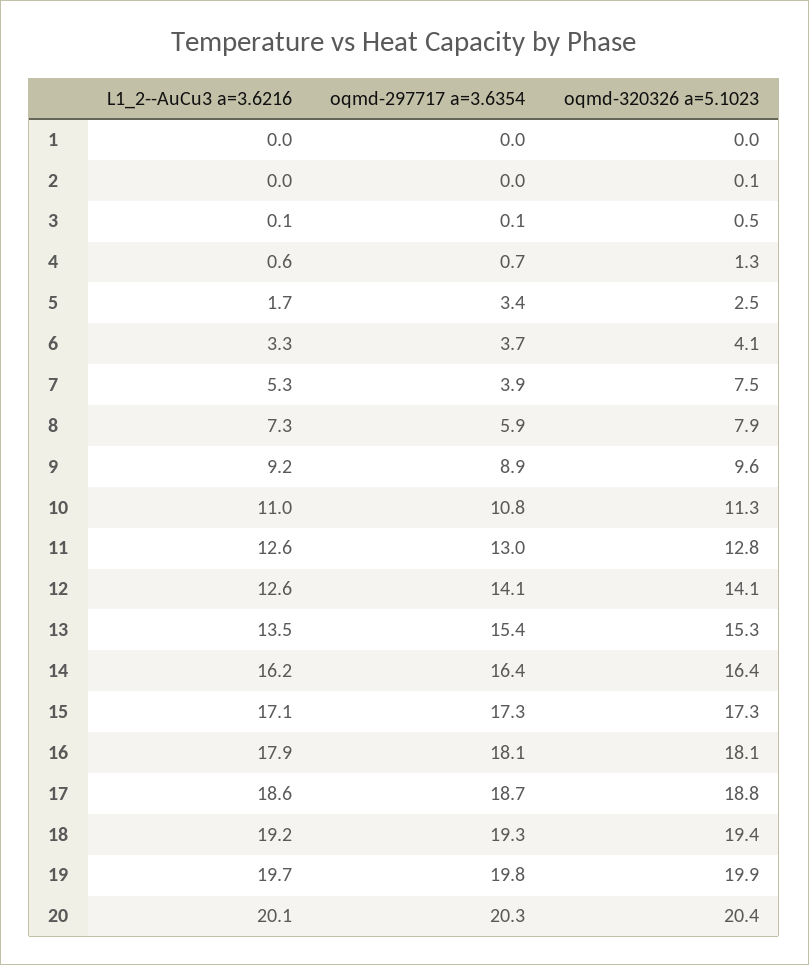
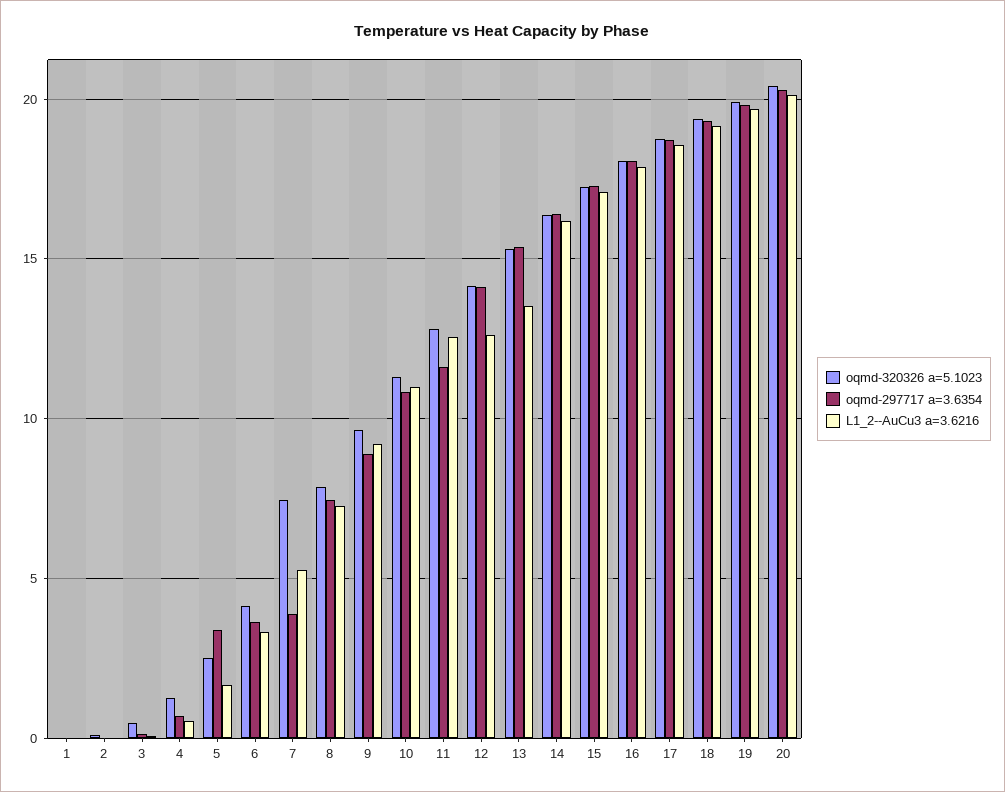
oqmd-297717 a=3.6354, 8: 5.9 -> 7.5
oqmd-297717 a=3.6354, 11: 13 -> 11.5

